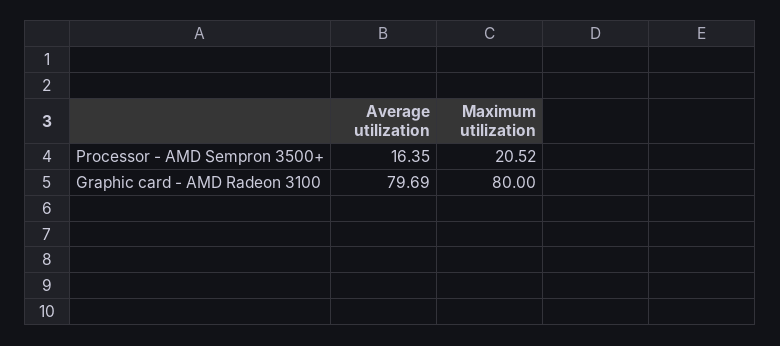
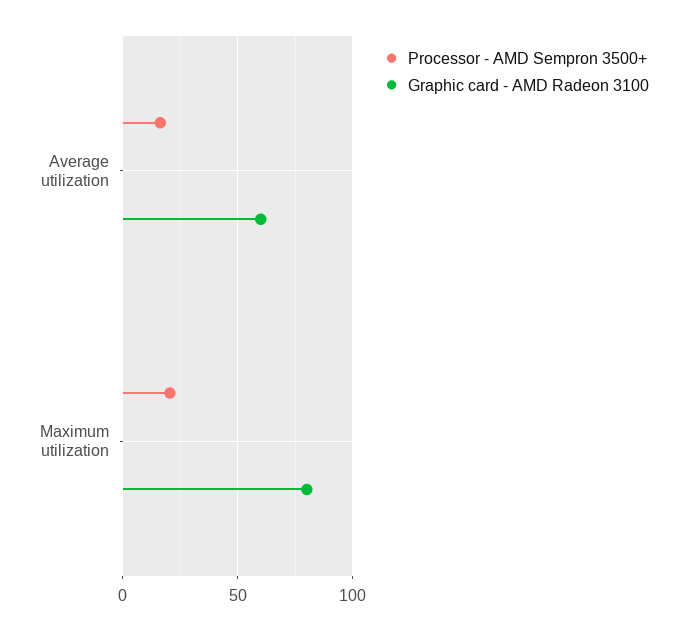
Graphic card - AMD Radeon 3100, Average utilization: 79.69 -> 60

